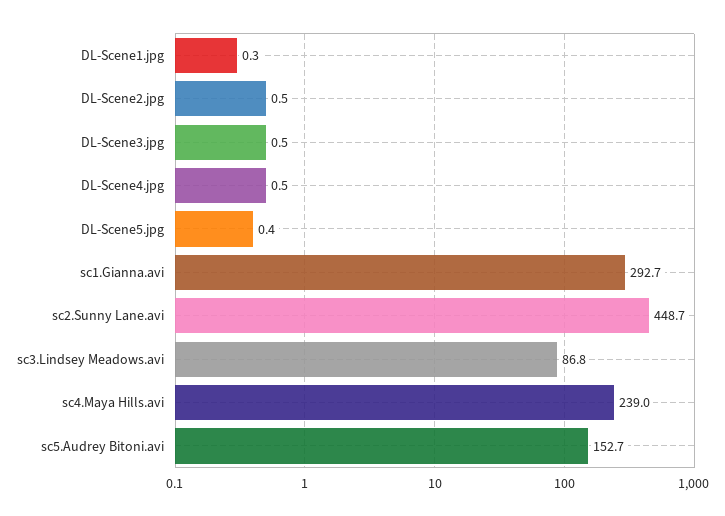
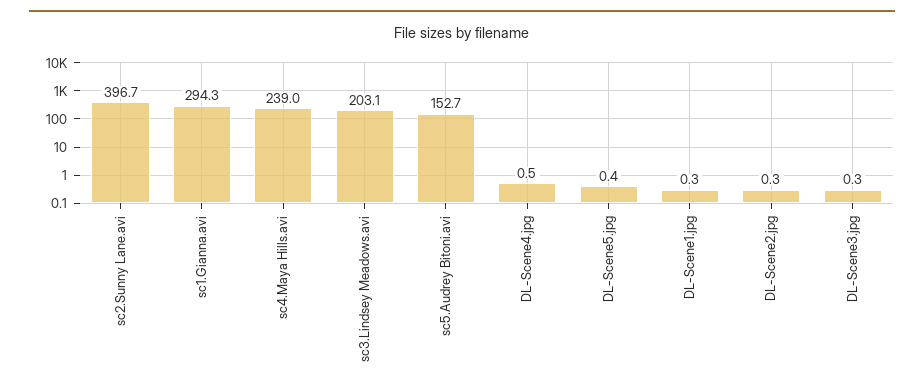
DL-Scene2.jpg: 0.5 -> 0.3
DL-Scene3.jpg: 0.5 -> 0.3
sc1.Gianna.avi: 292.7 -> 294.3
sc2.Sunny Lane.avi: 448.7 -> 396.7
sc3.Lindsey Meadows.avi: 86.8 -> 203.1

